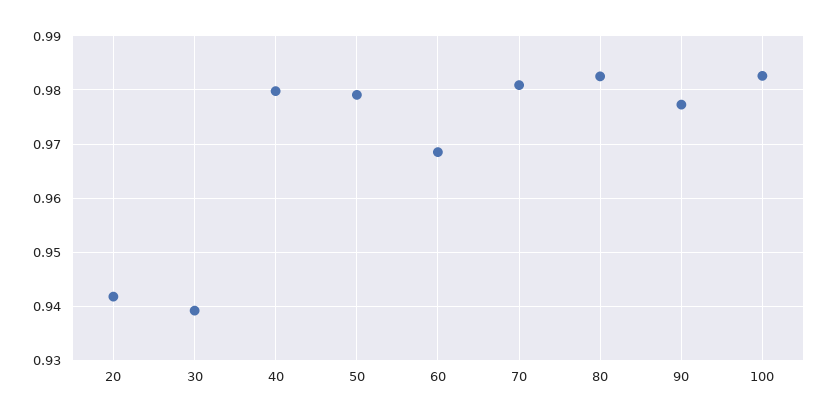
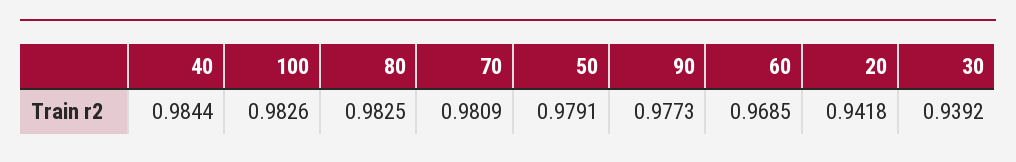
40: 0.98 -> 0.9844

